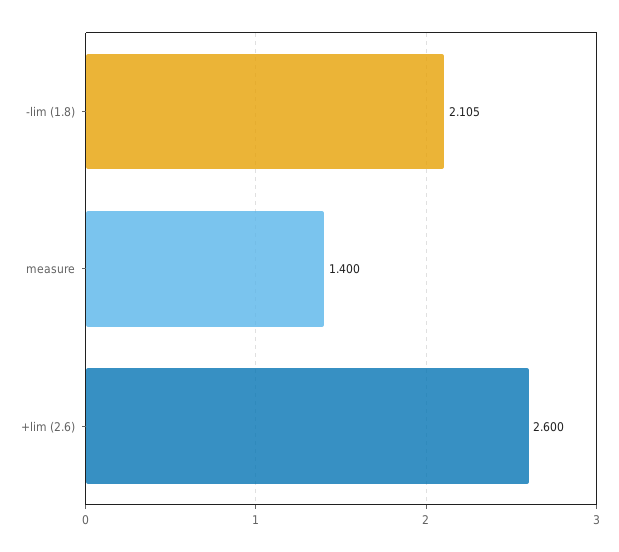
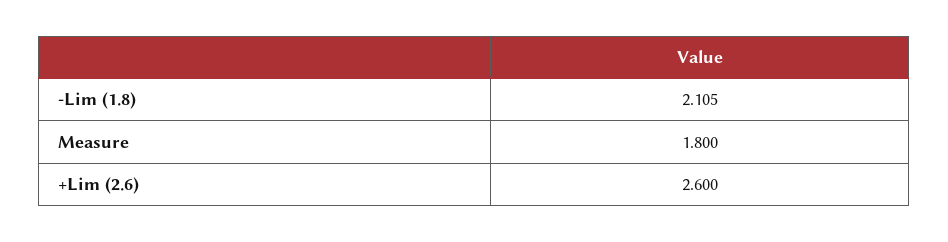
measure: 1.4 -> 1.8

